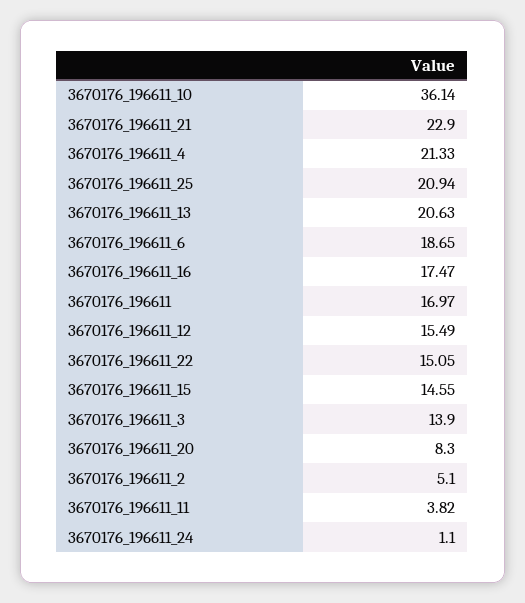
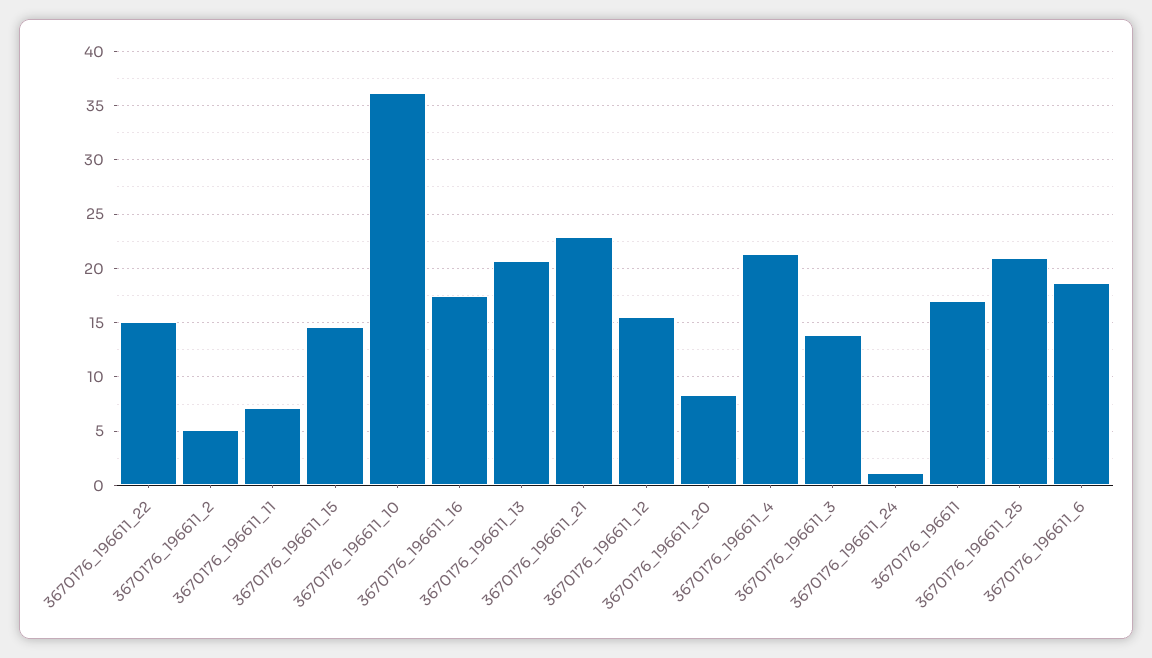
3670176_196611_11: 3.82 -> 7

